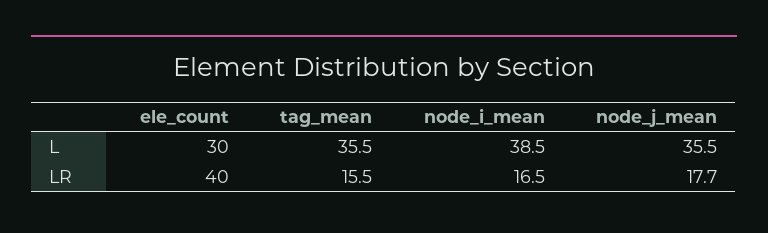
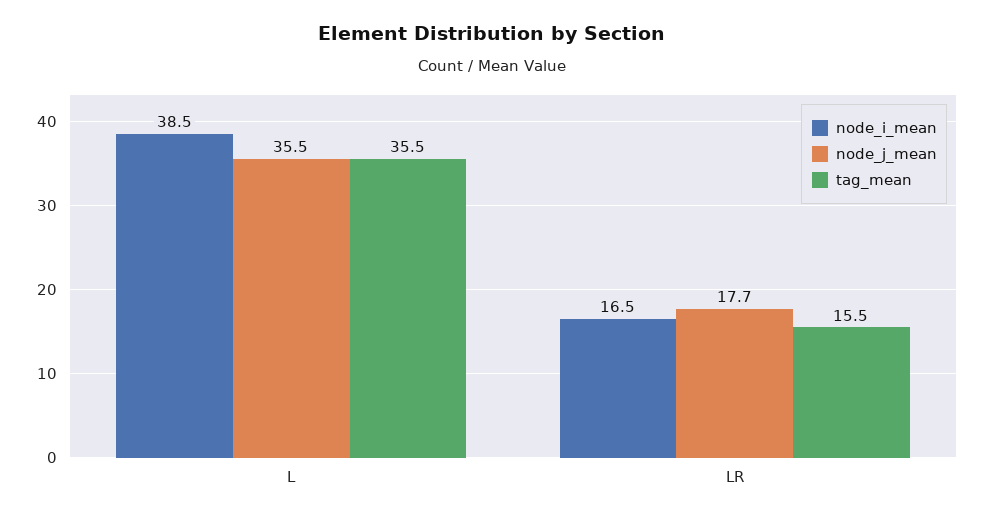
ele_count, L: 30 -> none
ele_count, LR: 40 -> none

